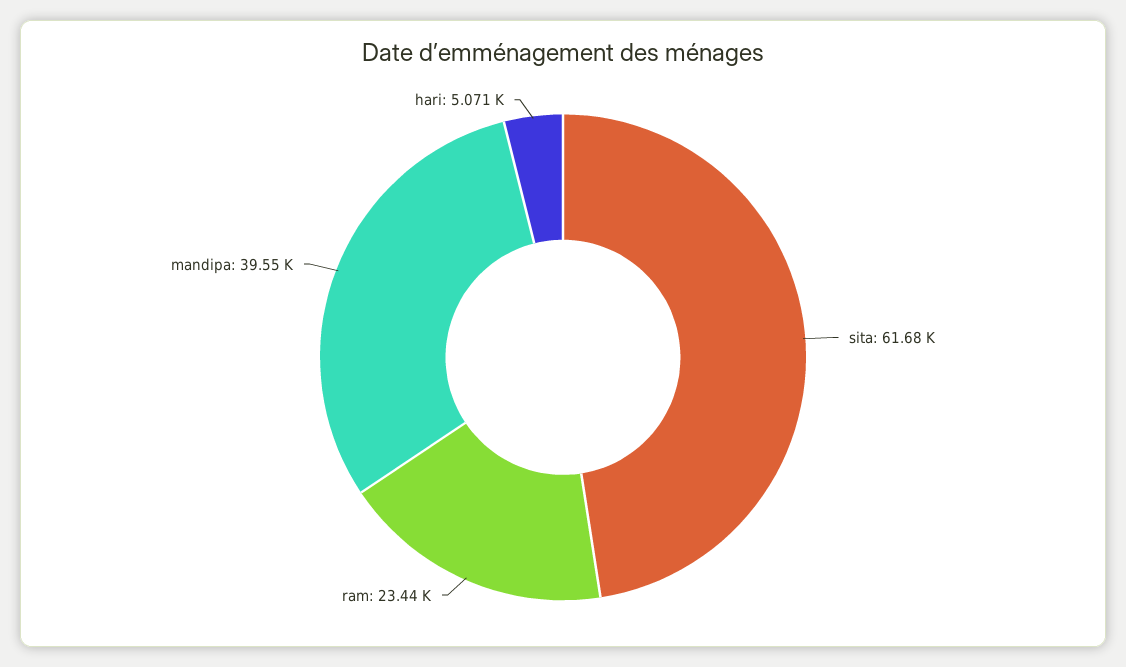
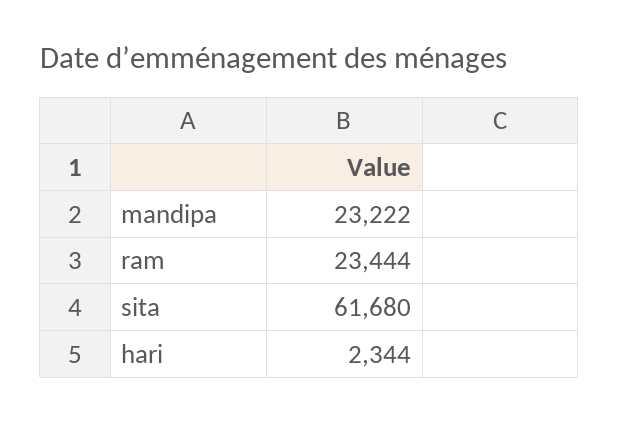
mandipa: 39550 -> 23222
hari: 5071 -> 2344

